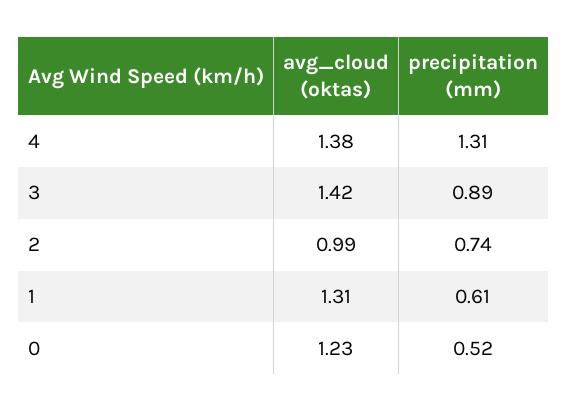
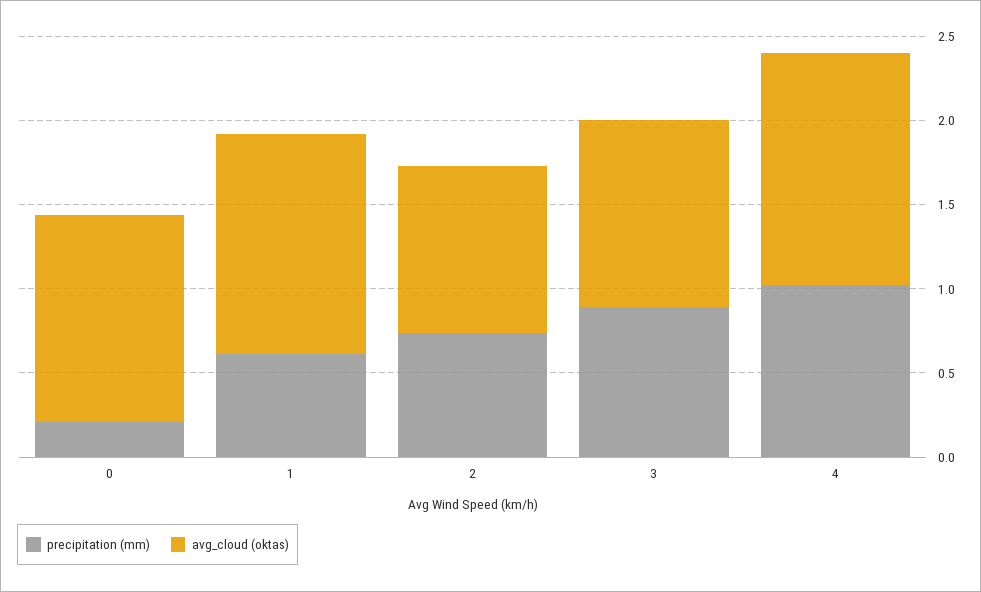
precipitation (mm), 4: 1.31 -> 1
avg_cloud (oktas), 3: 1.42 -> 1.1
precipitation (mm), 0: 0.52 -> 0.2

